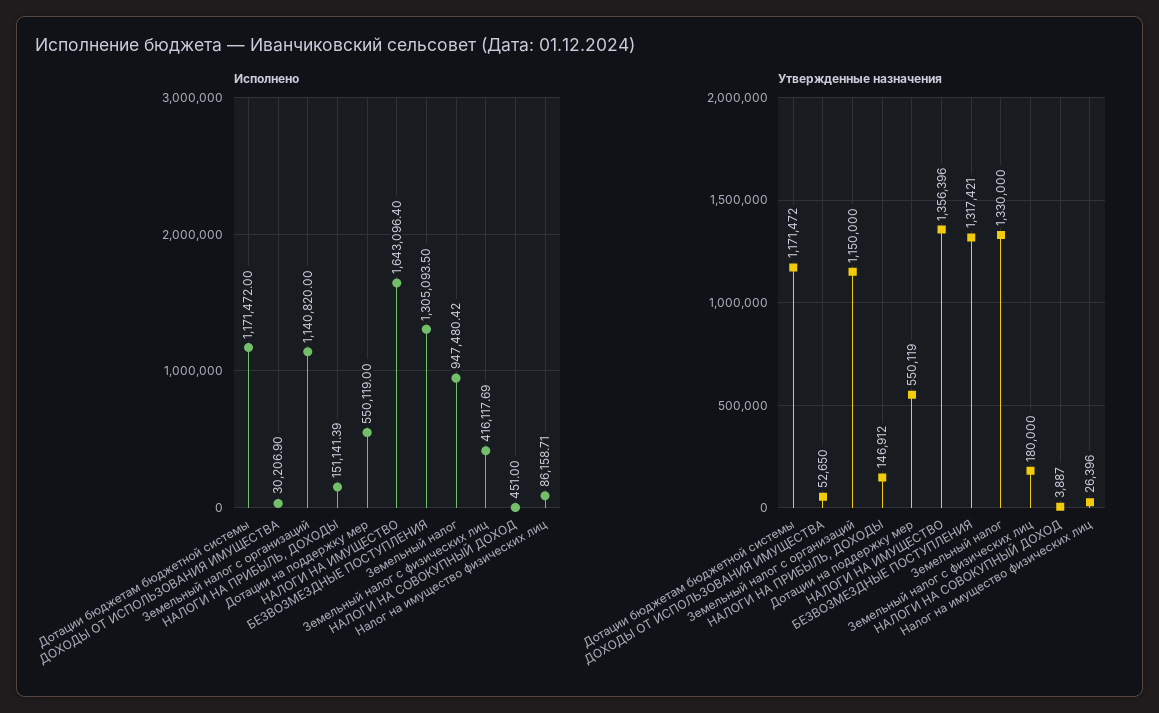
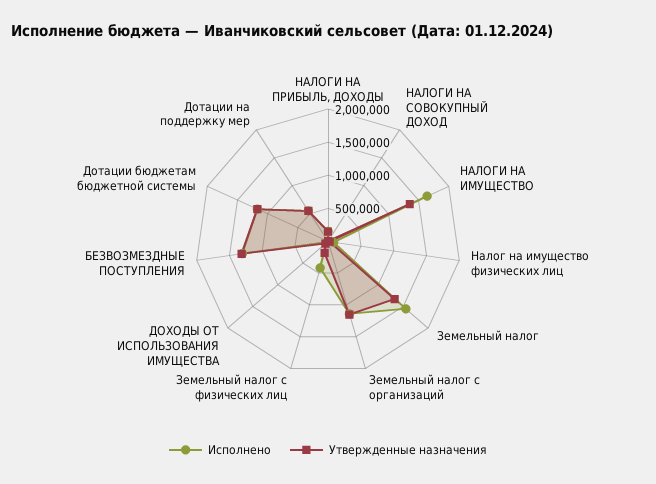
Исполнено, Земельный налог: 947480.42 -> 1500000

